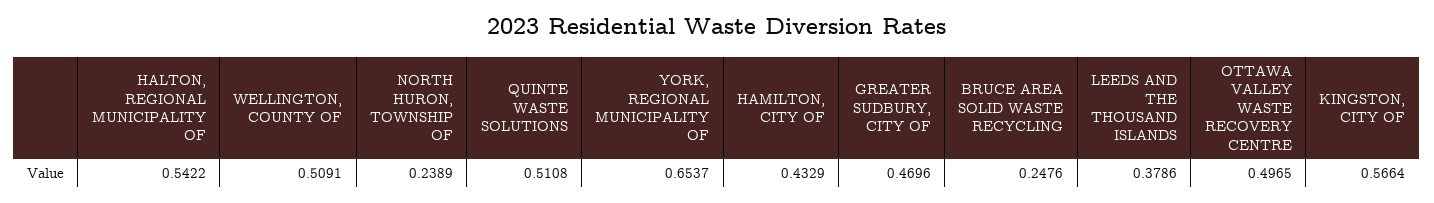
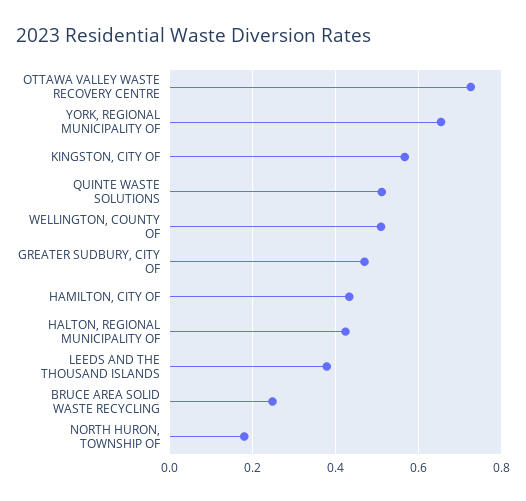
HALTON, REGIONAL MUNICIPALITY OF: 0.5422 -> 0.42
NORTH HURON, TOWNSHIP OF: 0.2389 -> 0.18
OTTAWA VALLEY WASTE RECOVERY CENTRE: 0.4965 -> 0.72

